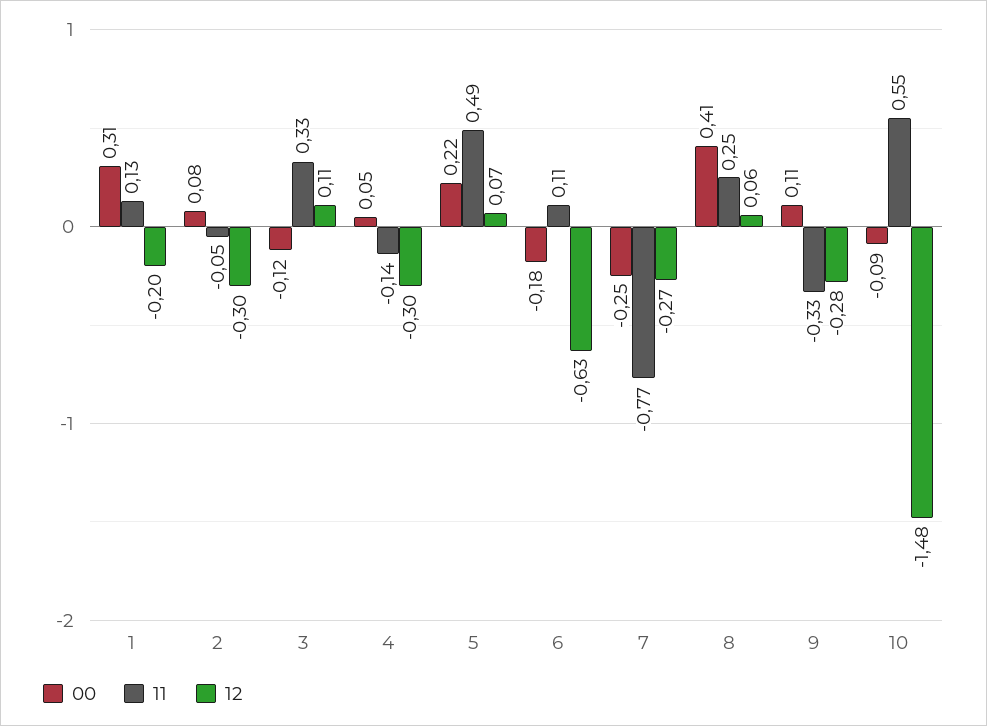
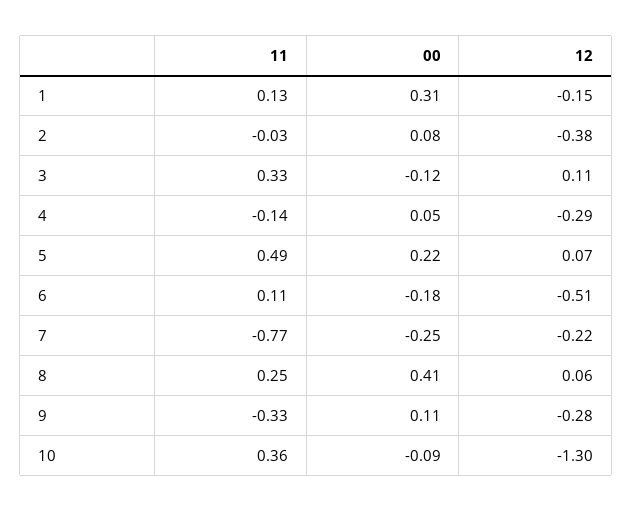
12, 1: -0.2 -> -0.15
11, 2: -0.05 -> -0.03
12, 2: -0.3 -> -0.38
12, 4: -0.3 -> -0.29
12, 6: -0.63 -> -0.51
12, 7: -0.27 -> -0.22
11, 10: 0.55 -> 0.36
12, 10: -1.48 -> -1.3

